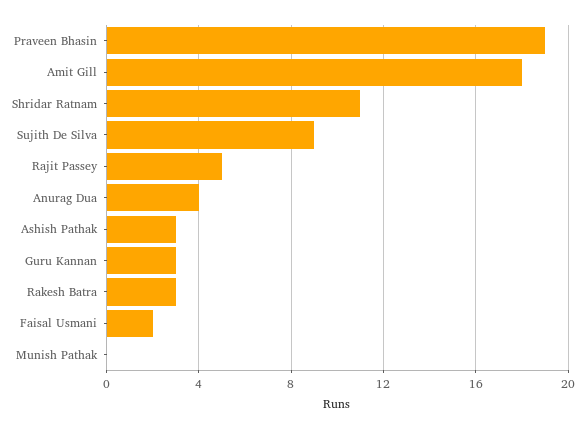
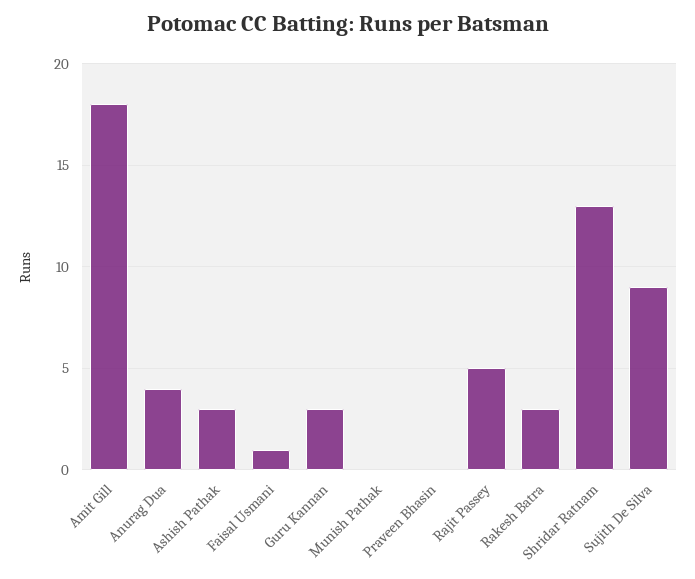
Praveen Bhasin: 19 -> 0
Shridar Ratnam: 11 -> 13
Faisal Usmani: 2 -> 1

